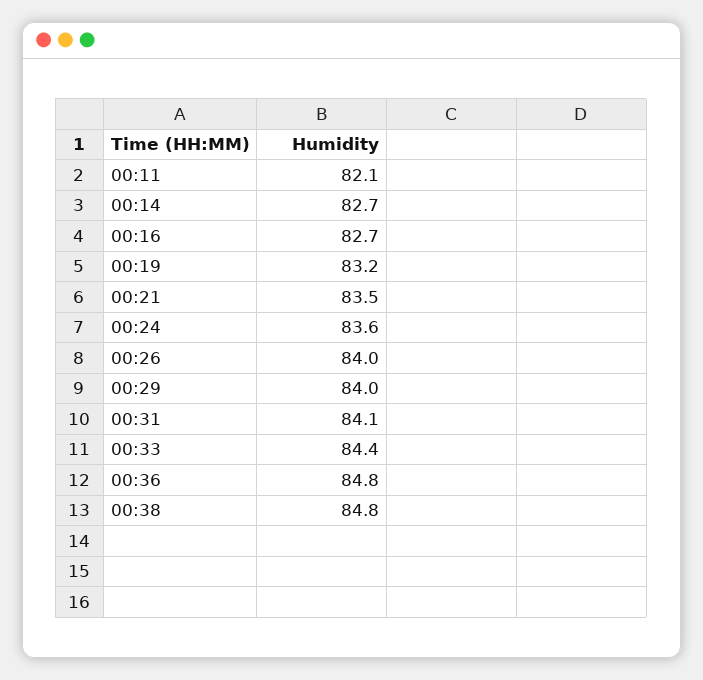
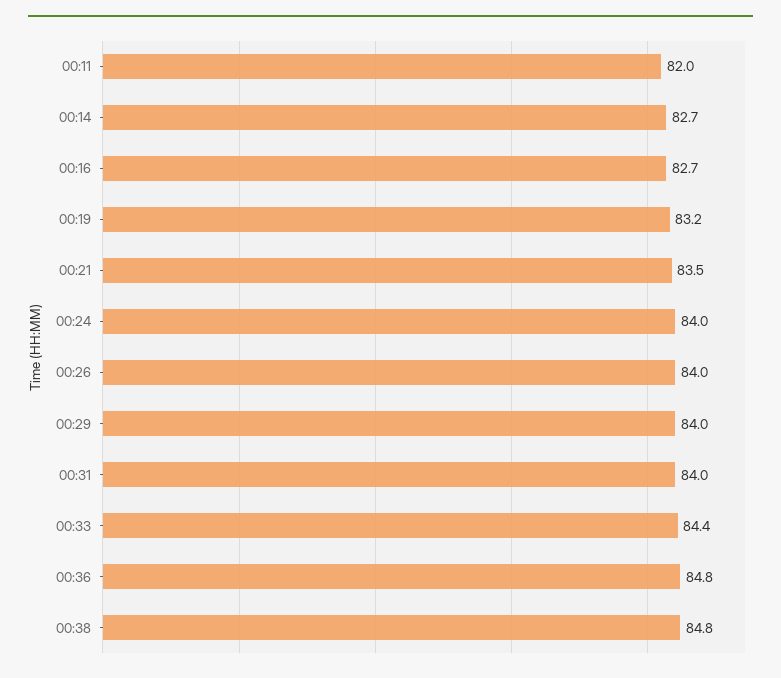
00:11: 82.1 -> 82
00:24: 83.6 -> 84
00:31: 84.1 -> 84

